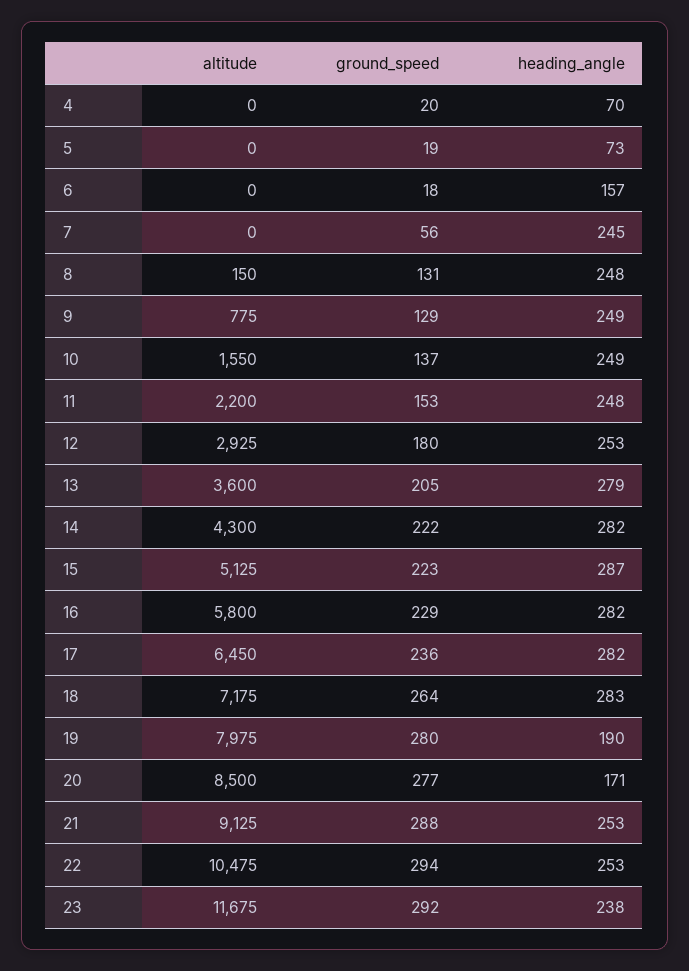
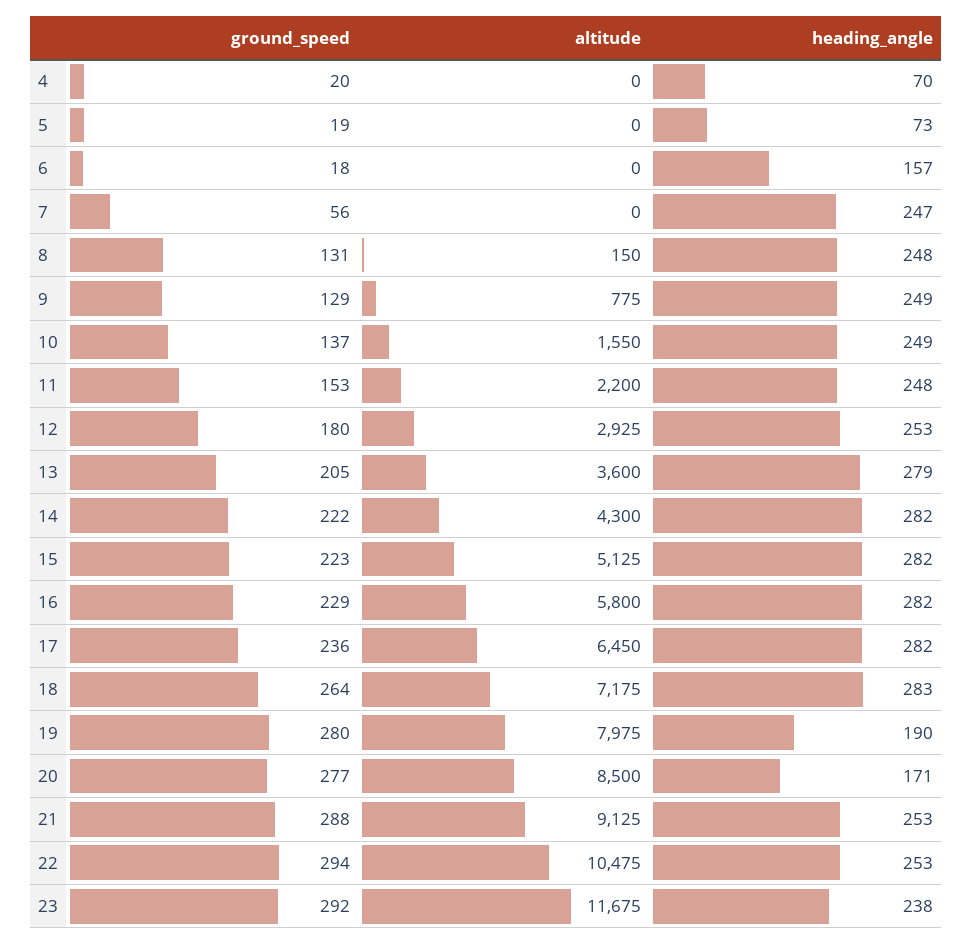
heading_angle, 7: 245 -> 247
heading_angle, 15: 287 -> 282

